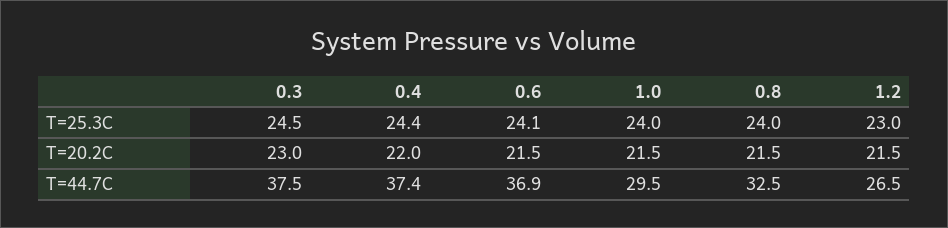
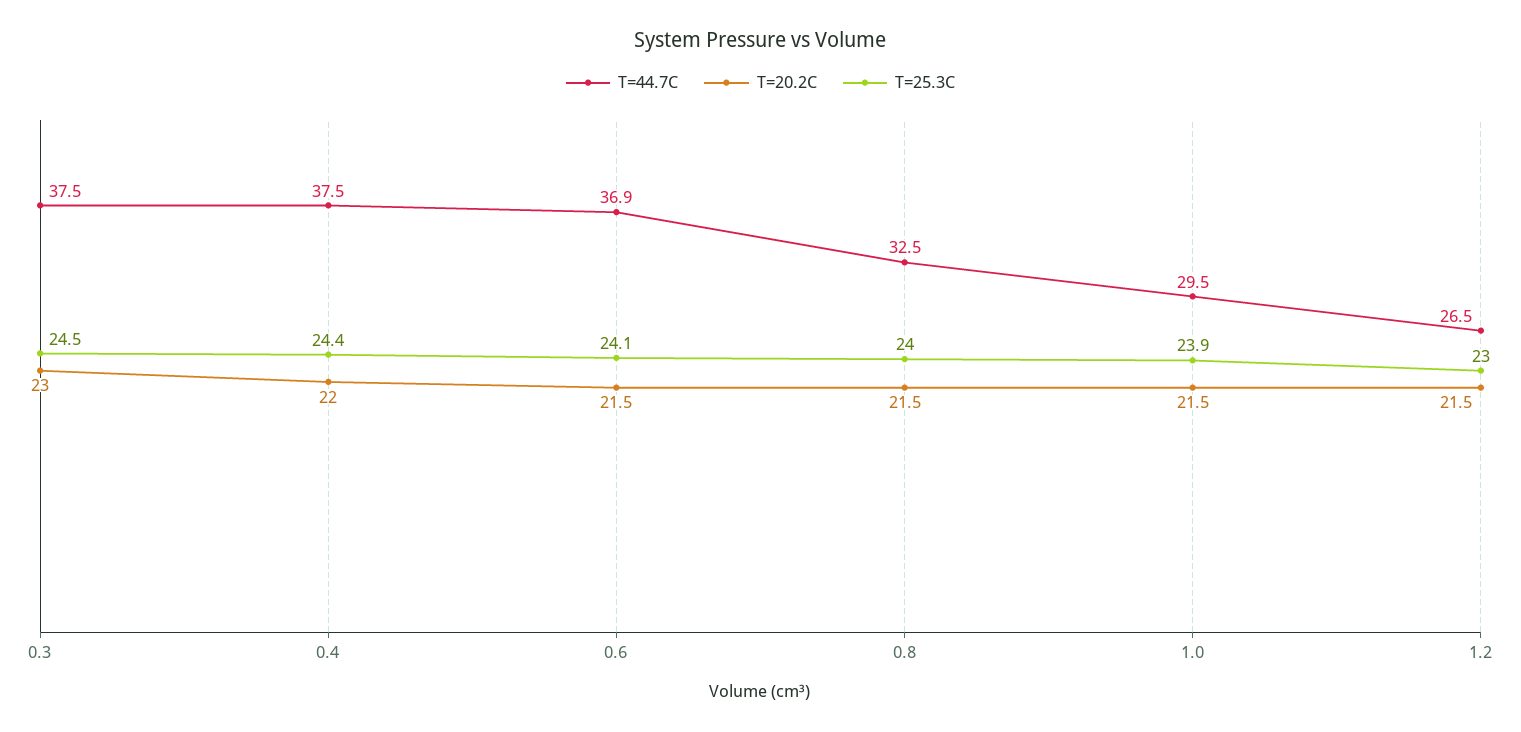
T=25.3C, 1.0: 24 -> 23.9
T=44.7C, 0.4: 37.4 -> 37.5

